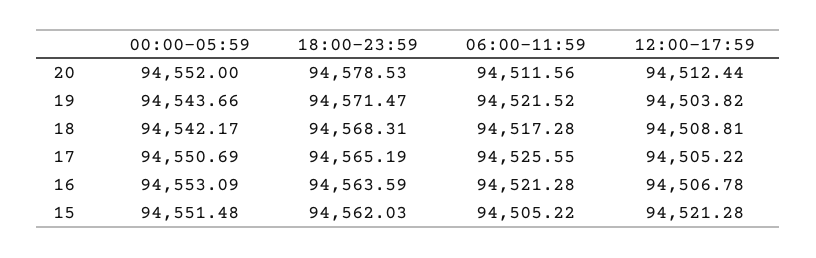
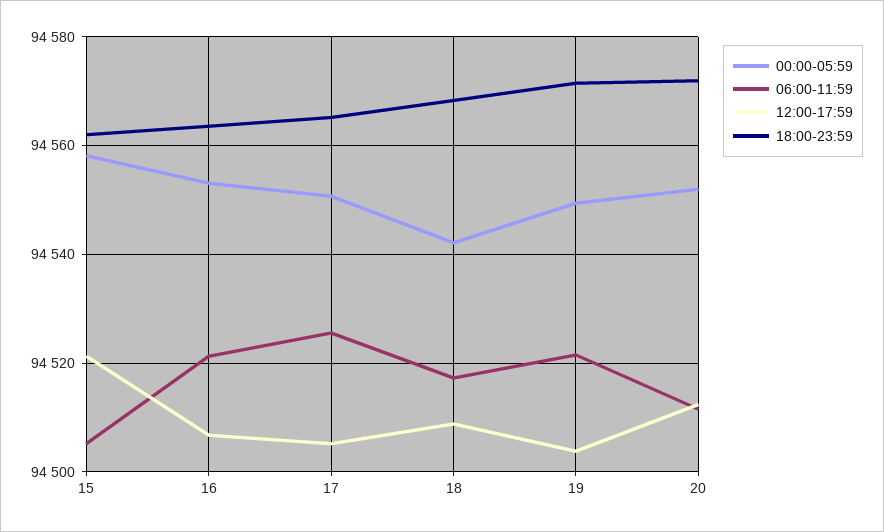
18:00-23:59, 20: 94578.53 -> 94572
00:00-05:59, 19: 94543.66 -> 94550
00:00-05:59, 15: 94551.48 -> 94558

